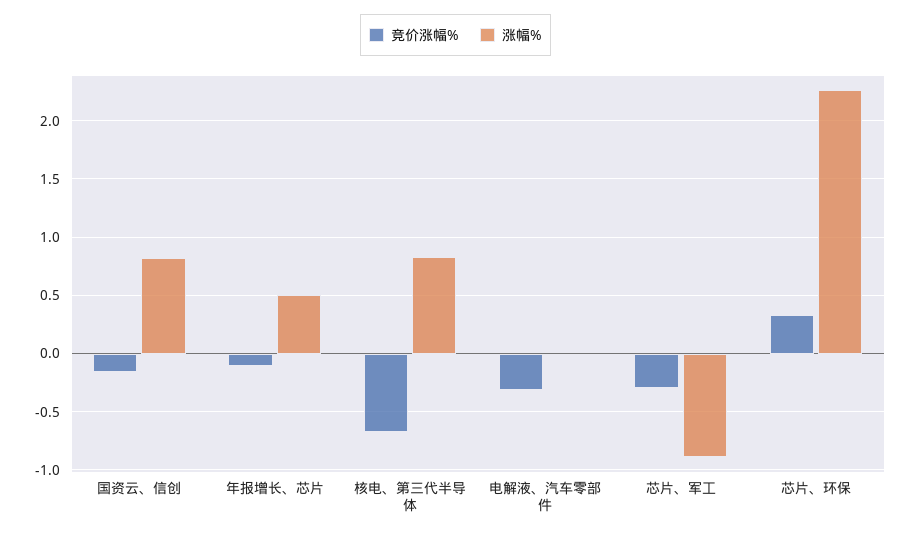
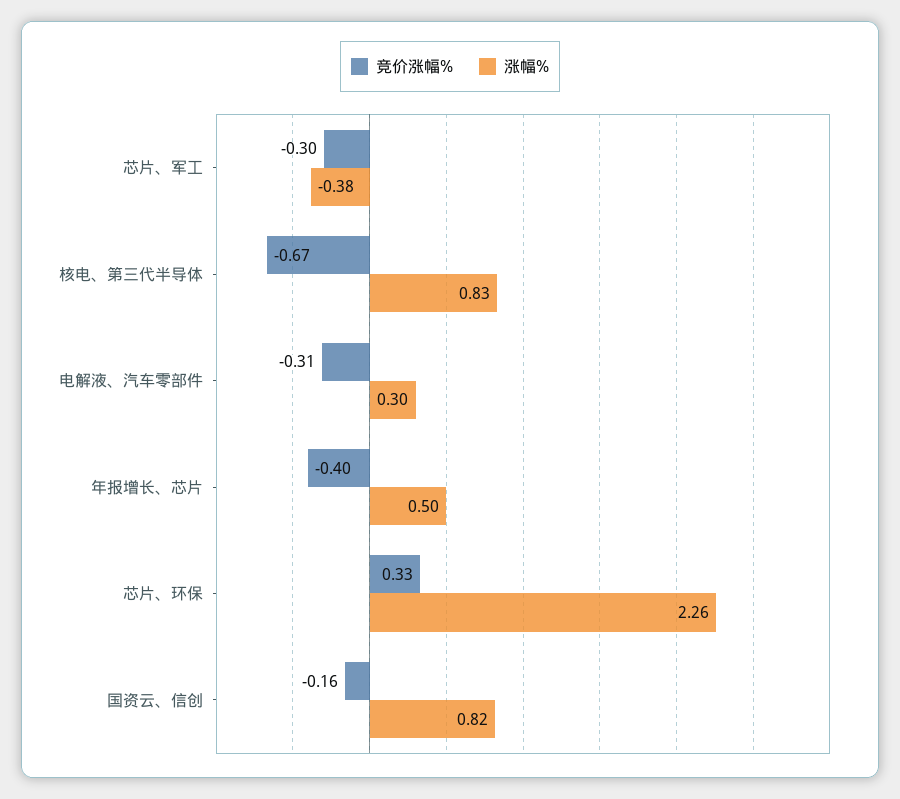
竞价涨幅%, 年报增长、芯片: -0.1 -> -0.4
涨幅%, 电解液、汽车零部件: 0 -> 0.3
涨幅%, 芯片、军工: -0.9 -> -0.38

